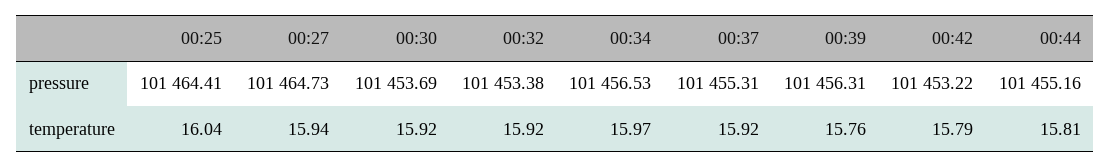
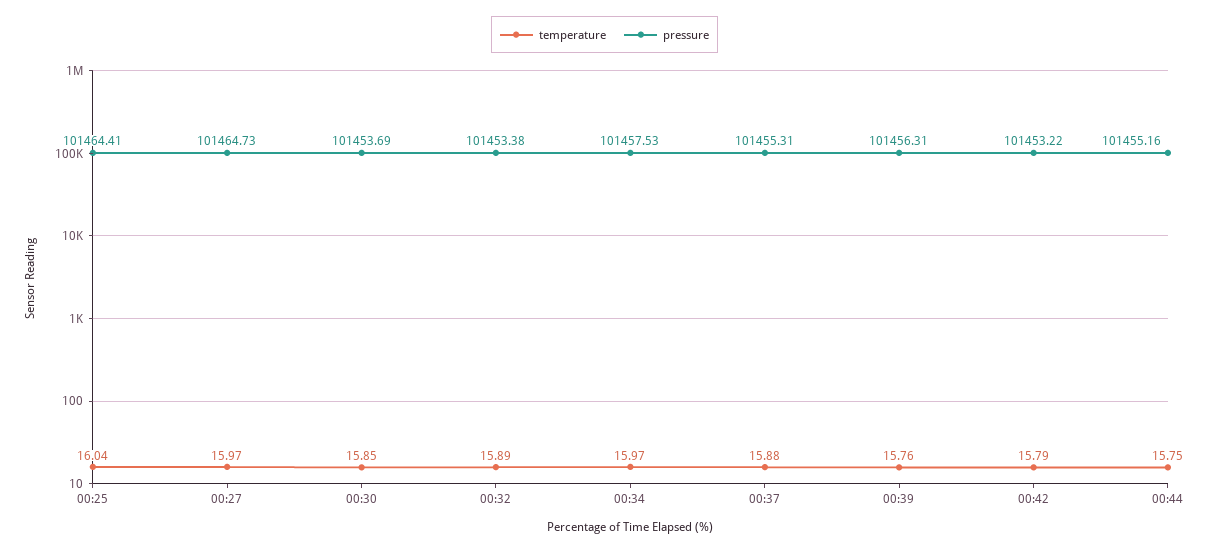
pressure, 00:34: 101456.53 -> 101457.53
temperature, 00:27: 15.94 -> 15.97
temperature, 00:30: 15.92 -> 15.85
temperature, 00:32: 15.92 -> 15.89
temperature, 00:37: 15.92 -> 15.88
temperature, 00:44: 15.81 -> 15.75

